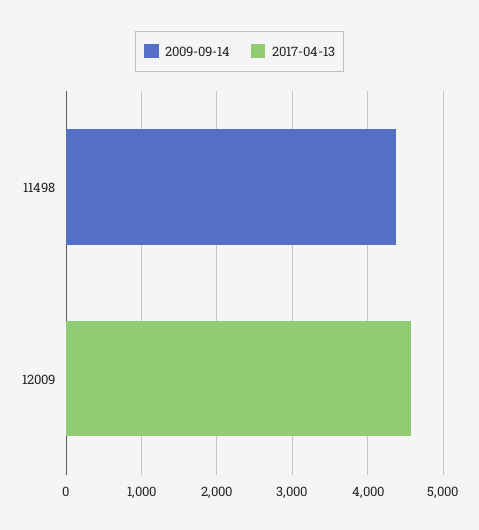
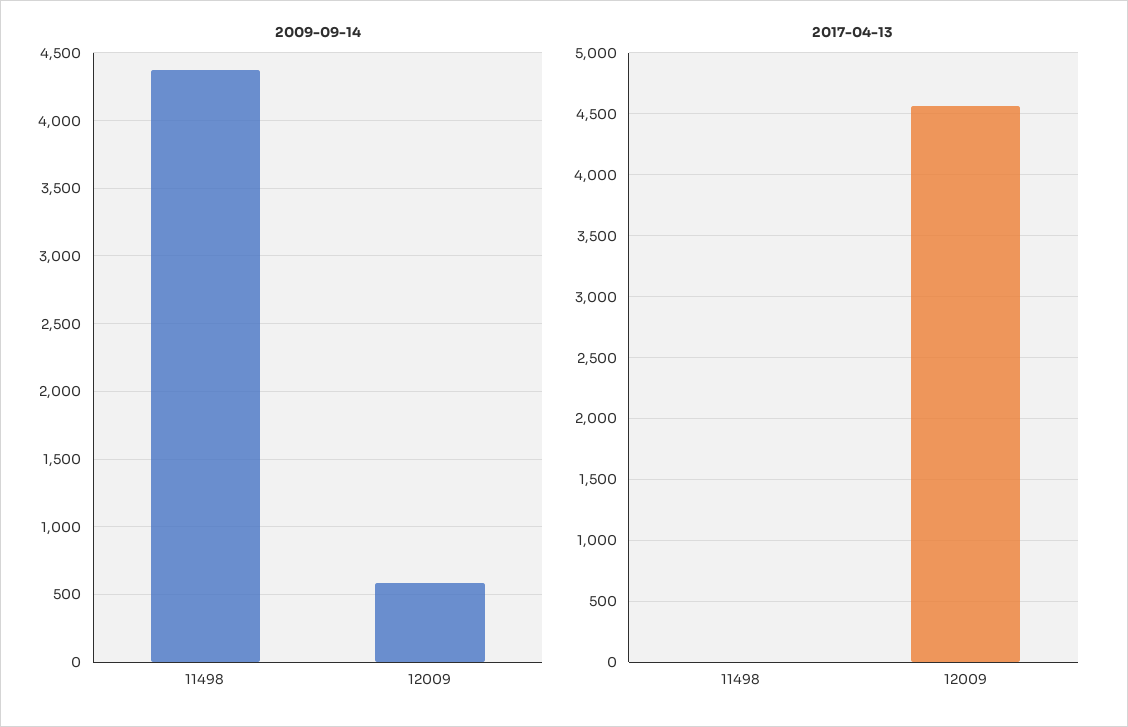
2009-09-14, 12009: 0 -> 600

